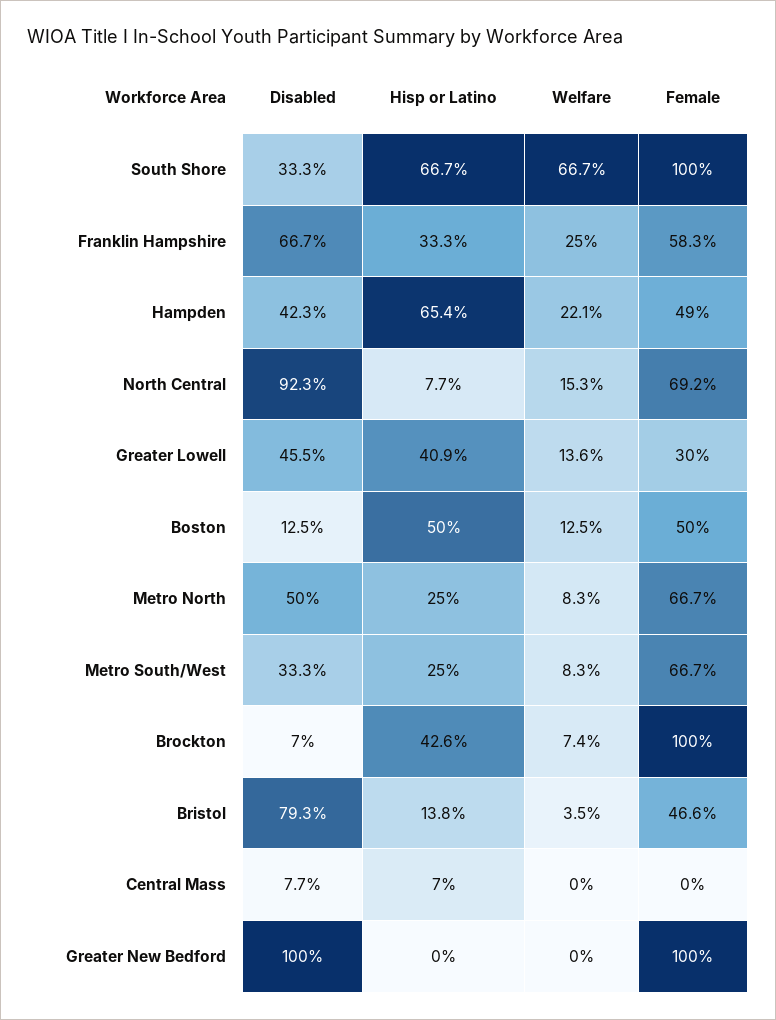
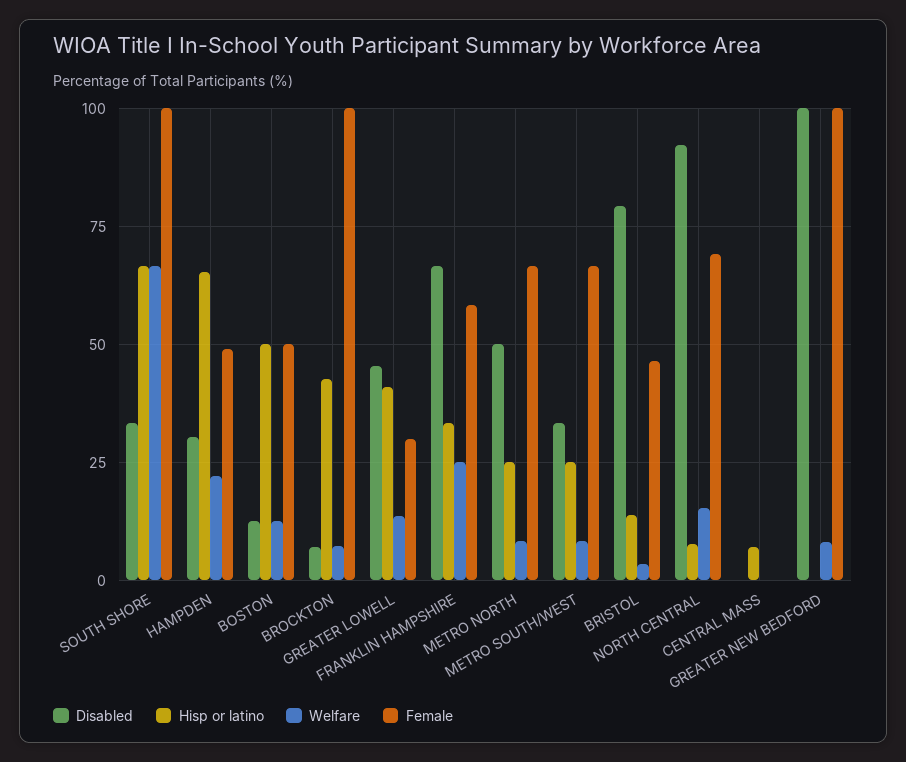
Disabled, Hampden: 42.3 -> 30
Disabled, Central Mass: 7.7 -> 0
Welfare, Greater New Bedford: 0 -> 7.5

